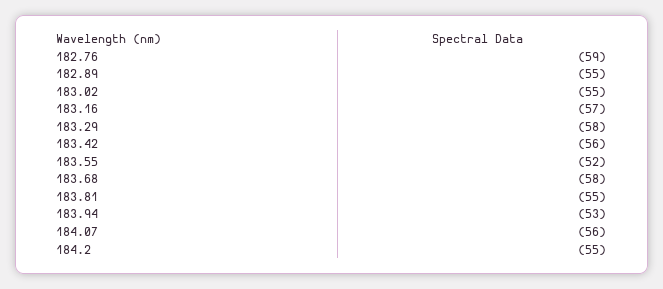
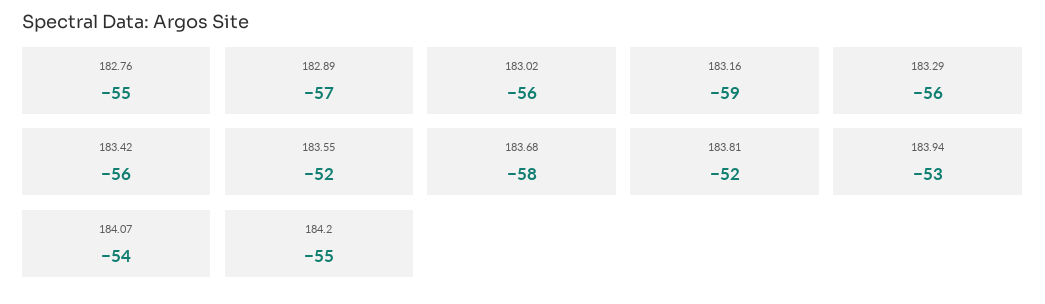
182.76: -59 -> -55
182.89: -55 -> -57
183.02: -55 -> -56
183.16: -57 -> -59
183.29: -58 -> -56
183.81: -55 -> -52
184.07: -56 -> -54

